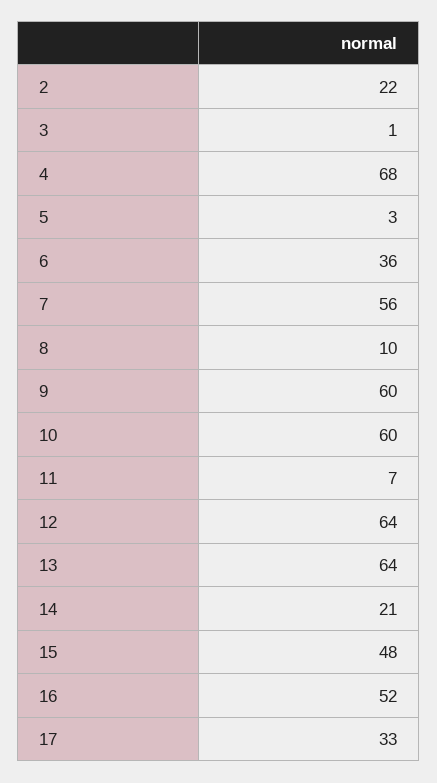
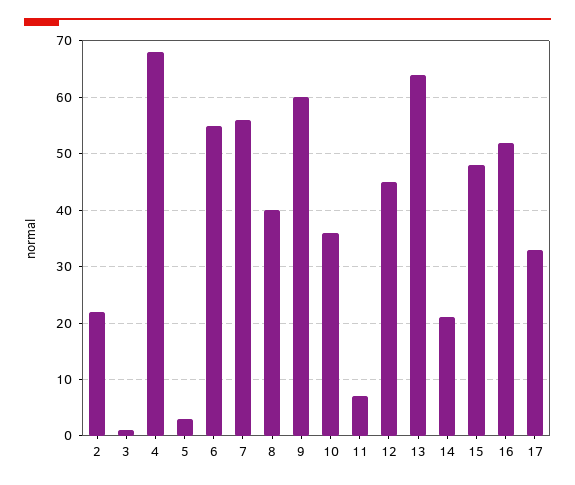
6: 36 -> 55
8: 10 -> 40
10: 60 -> 35
12: 64 -> 45

